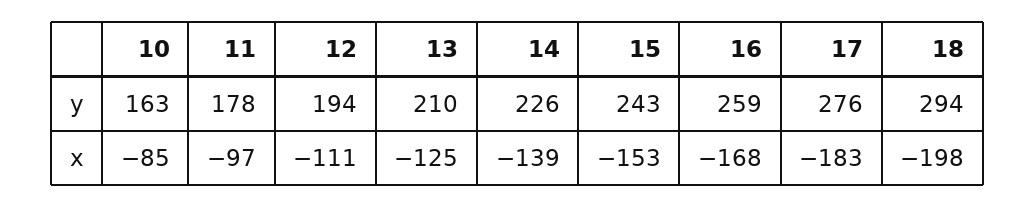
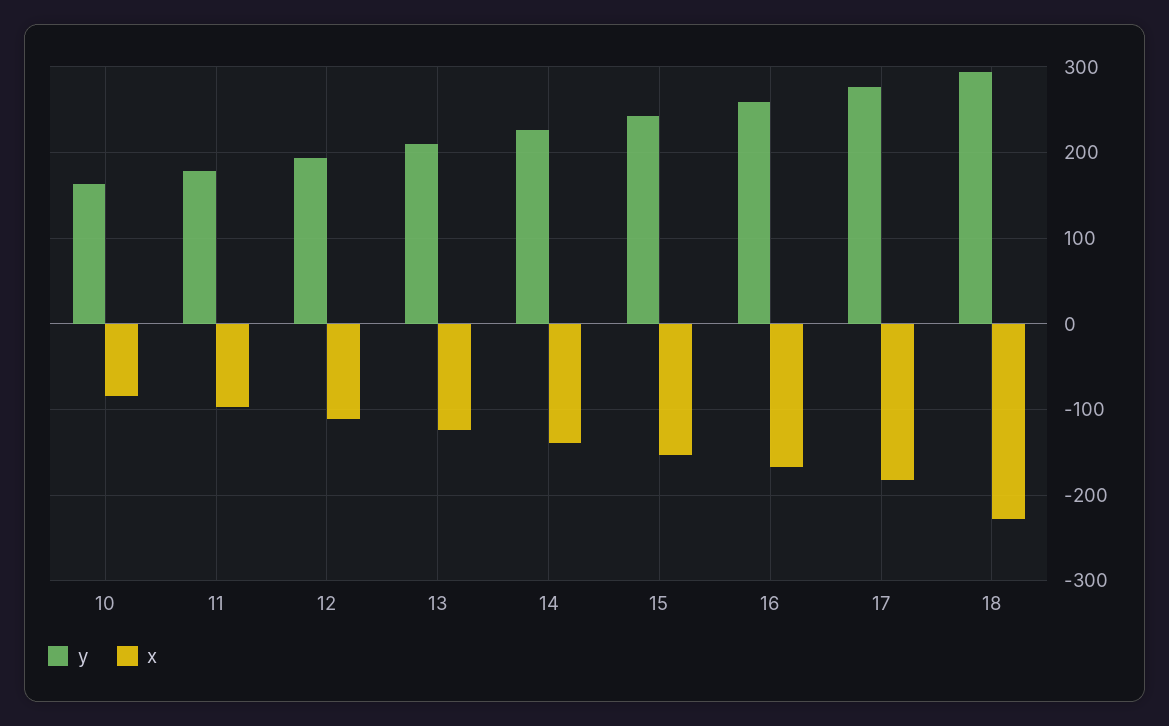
x, 18: -198 -> -230

